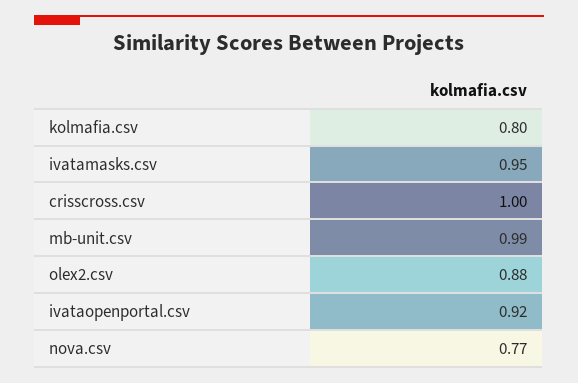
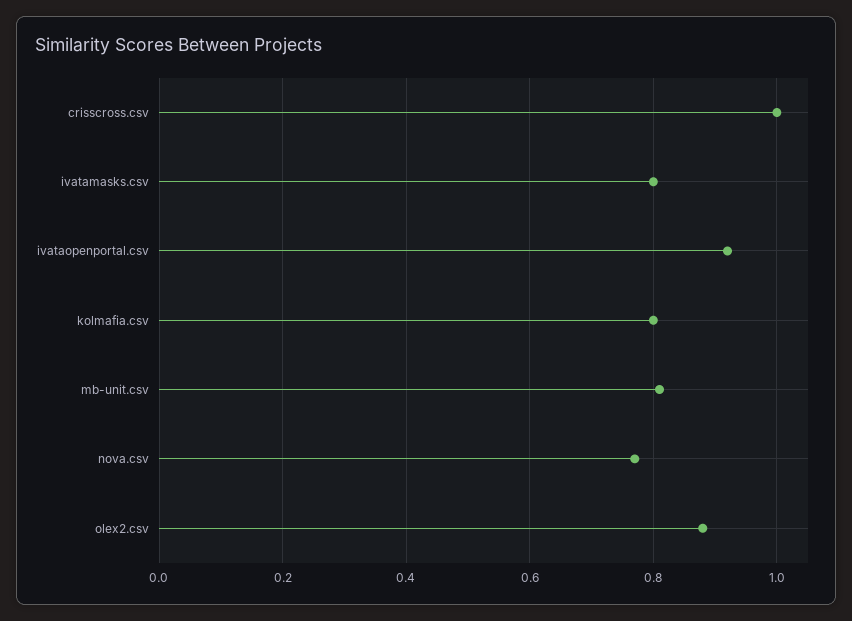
ivatamasks.csv: 0.95 -> 0.8
mb-unit.csv: 0.99 -> 0.8

